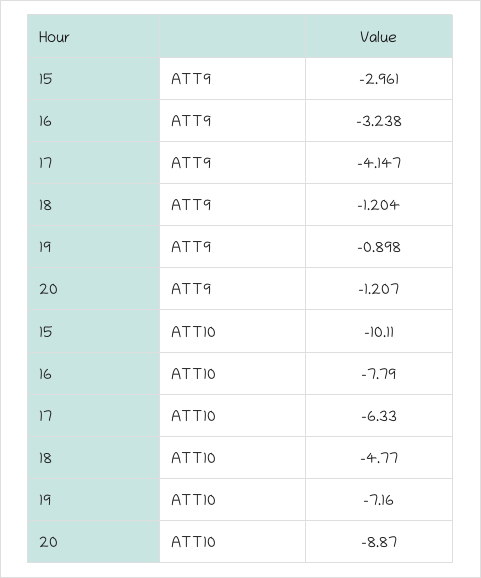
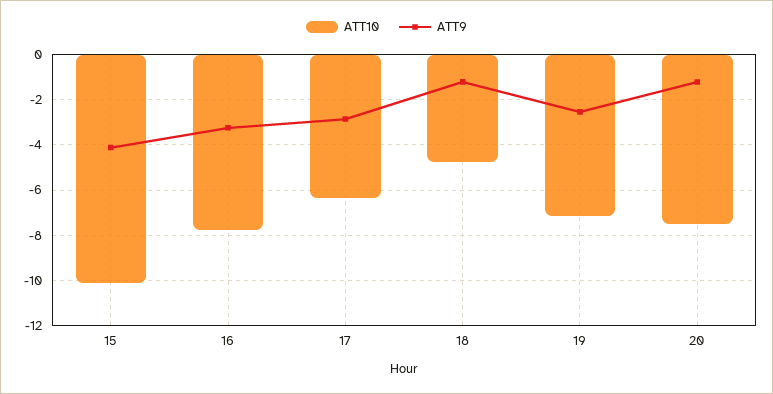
ATT9, 15: -2.961 -> -4
ATT9, 17: -4.147 -> -3
ATT9, 19: -0.898 -> -2.5
ATT10, 20: -8.87 -> -7.5

